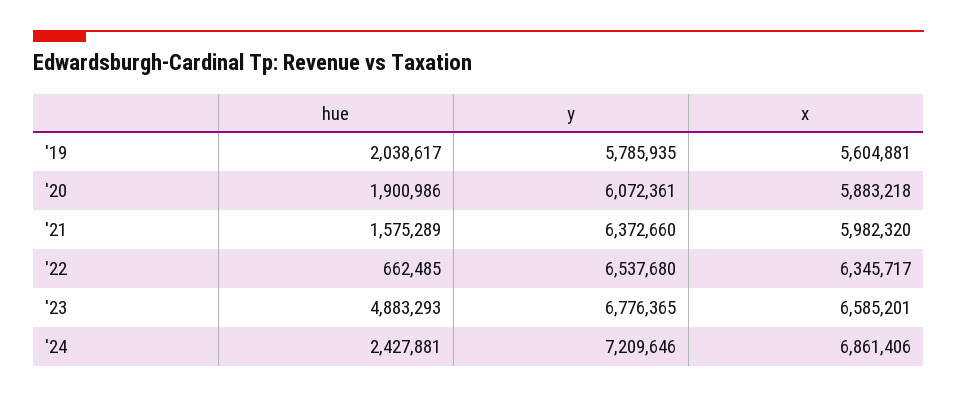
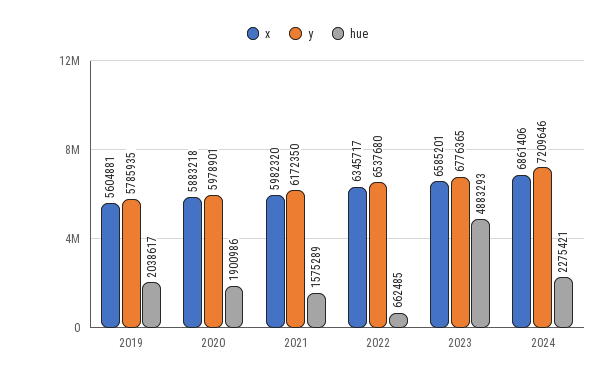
y, '20: 6072361 -> 5978901
y, '21: 6372660 -> 6172350
hue, '24: 2427881 -> 2275421

